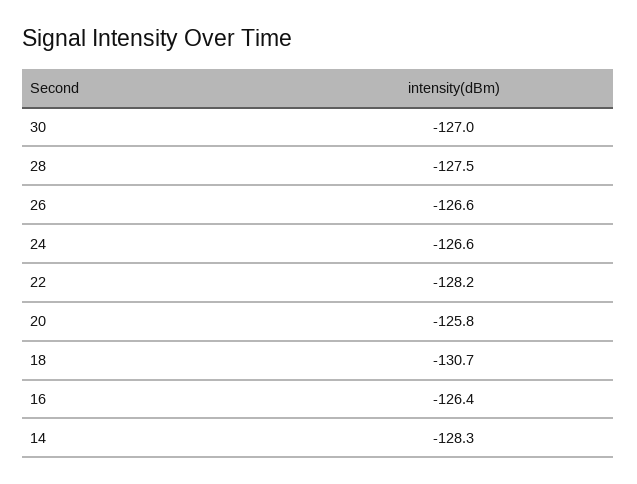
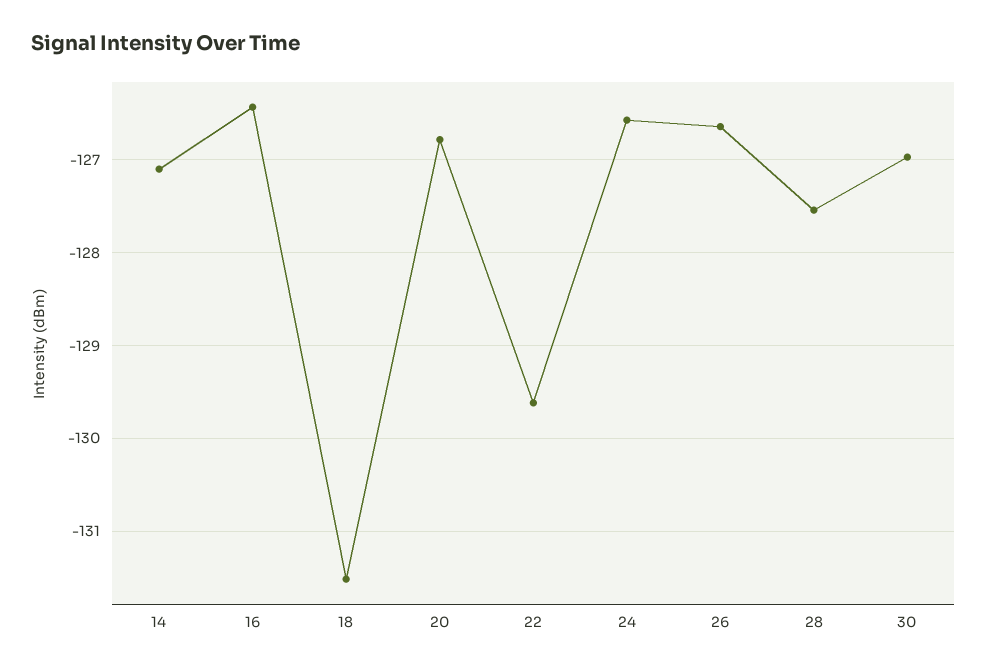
22: -128.2 -> -129.6
20: -125.8 -> -126.8
18: -130.7 -> -131.5
14: -128.3 -> -127.1

